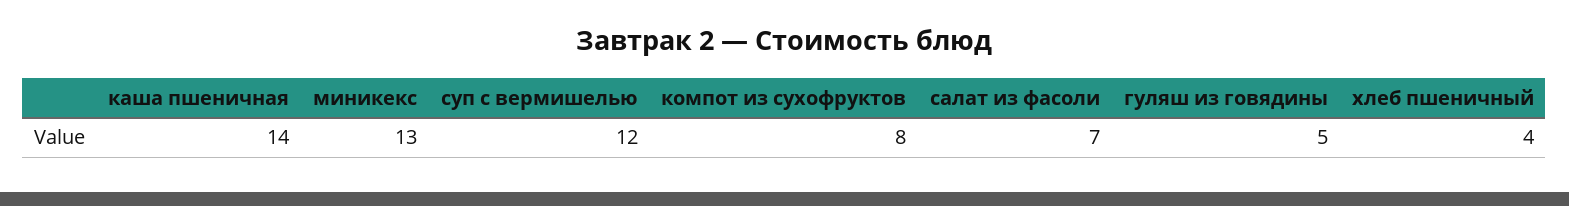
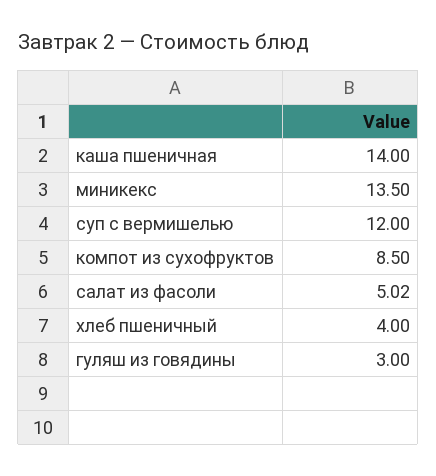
миникекс: 13 -> 13.5
компот из сухофруктов: 8 -> 8.5
салат из фасоли: 7 -> 5.02
гуляш из говядины: 5 -> 3

